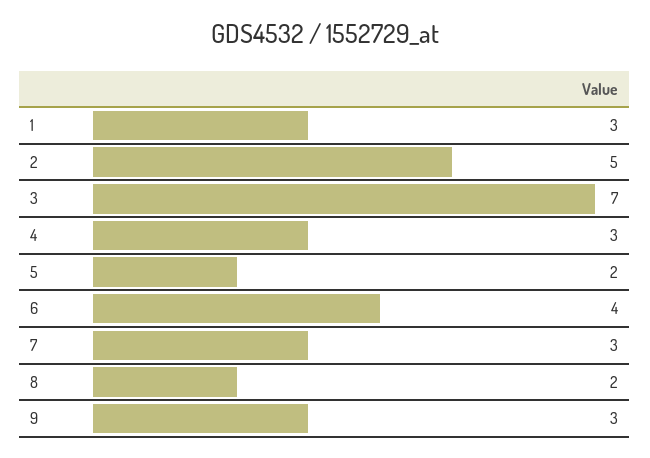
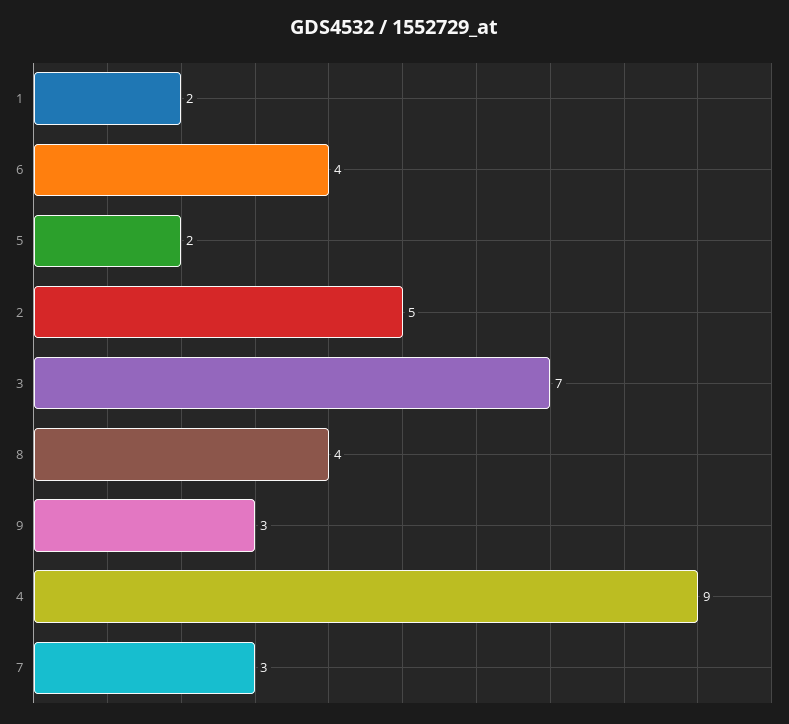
1: 3 -> 2
4: 3 -> 9
8: 2 -> 4

